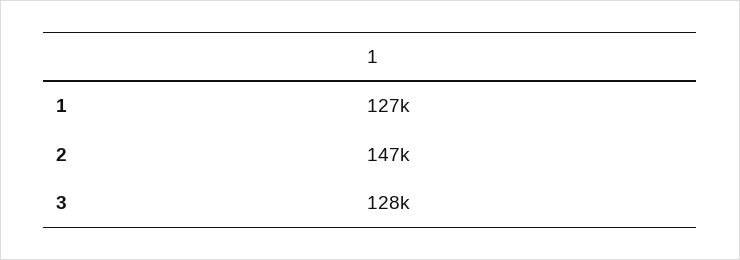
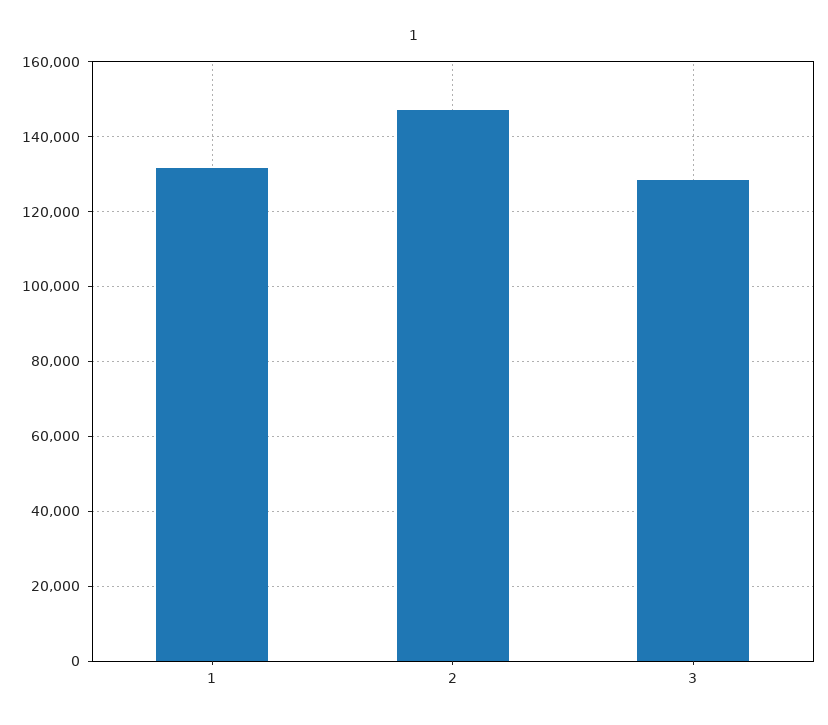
1: 127000 -> 132000

